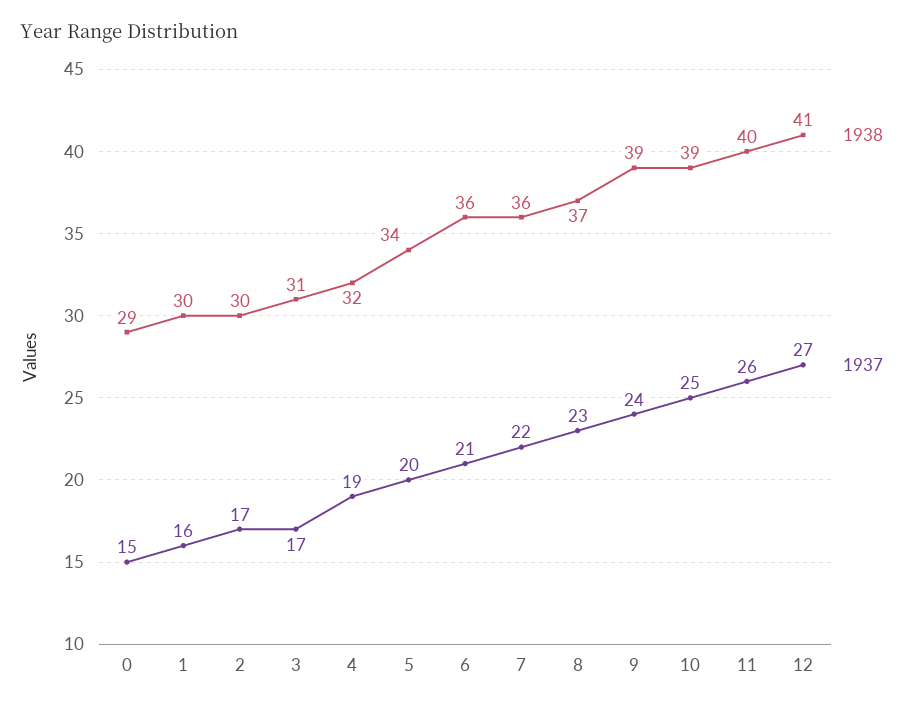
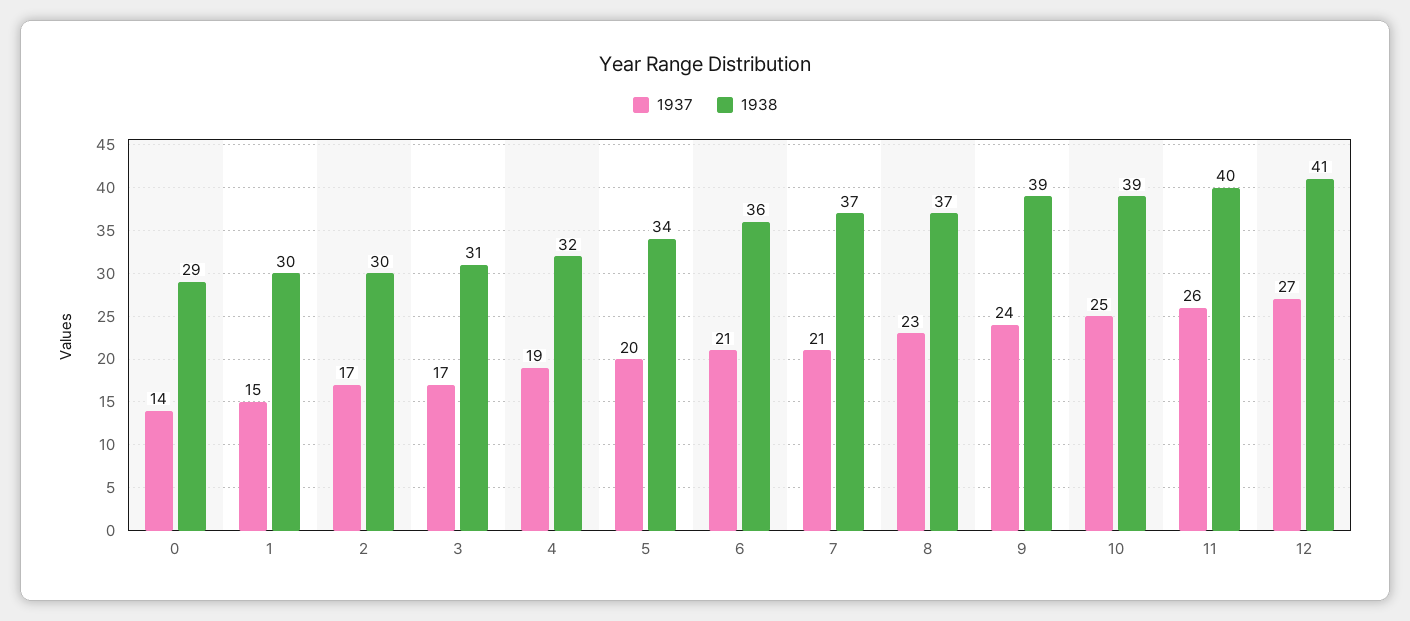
1937, 0: 15 -> 14
1937, 1: 16 -> 15
1938, 7: 36 -> 37
1937, 7: 22 -> 21

